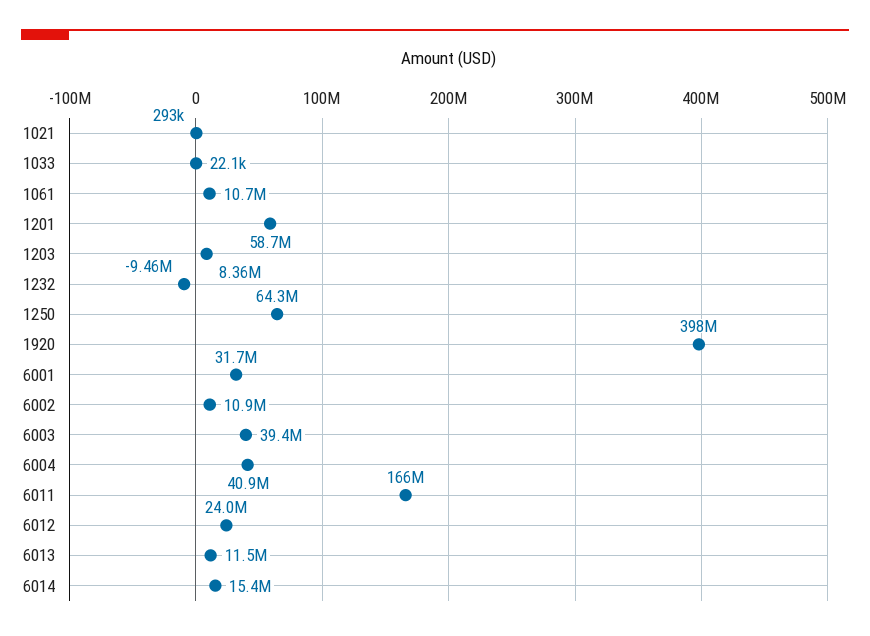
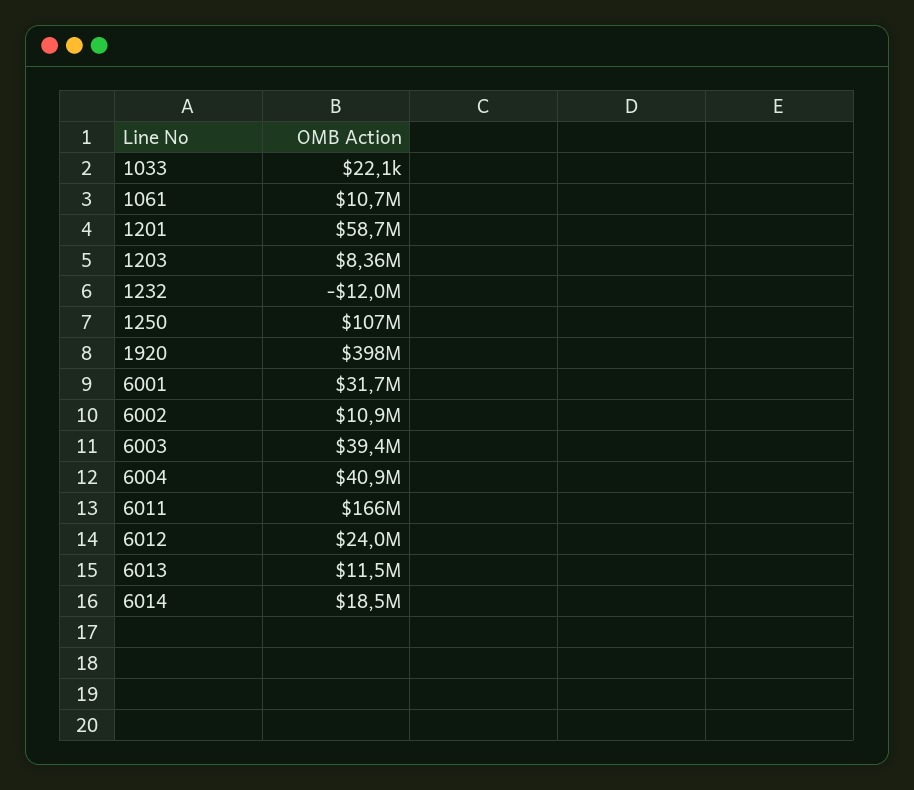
1021: 293000 -> none
1232: -9460000 -> -12000000
1250: 64300000 -> 107000000
6014: 15400000 -> 18500000

